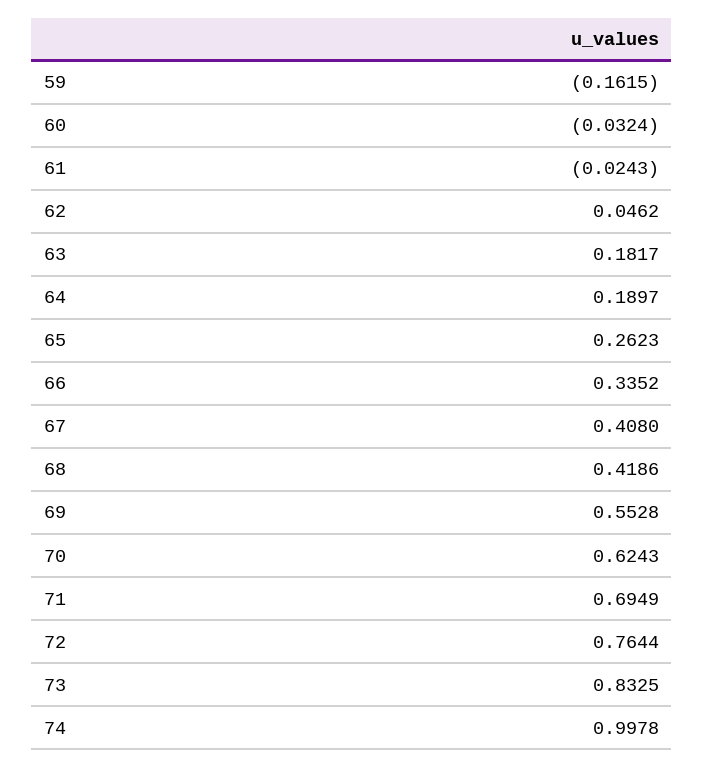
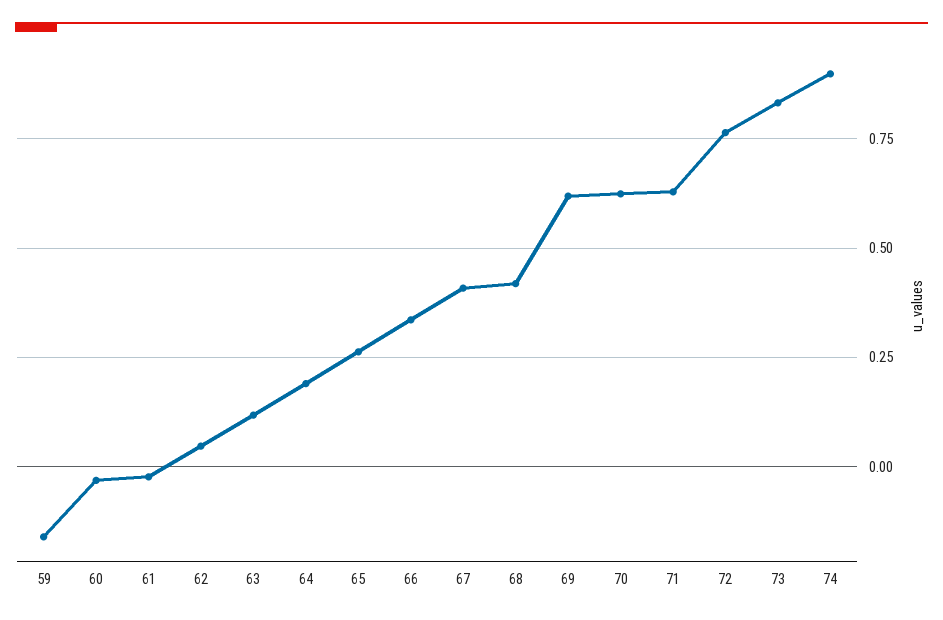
63: 0.1817 -> 0.125
69: 0.5528 -> 0.625
71: 0.6949 -> 0.625
74: 0.9978 -> 0.9

